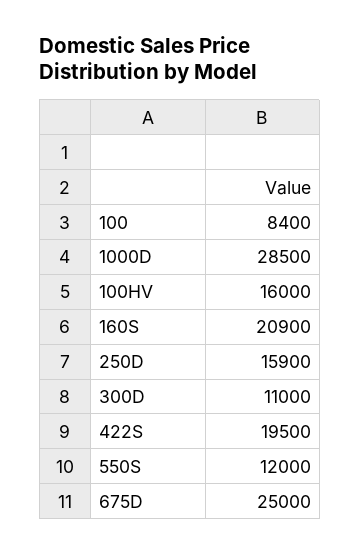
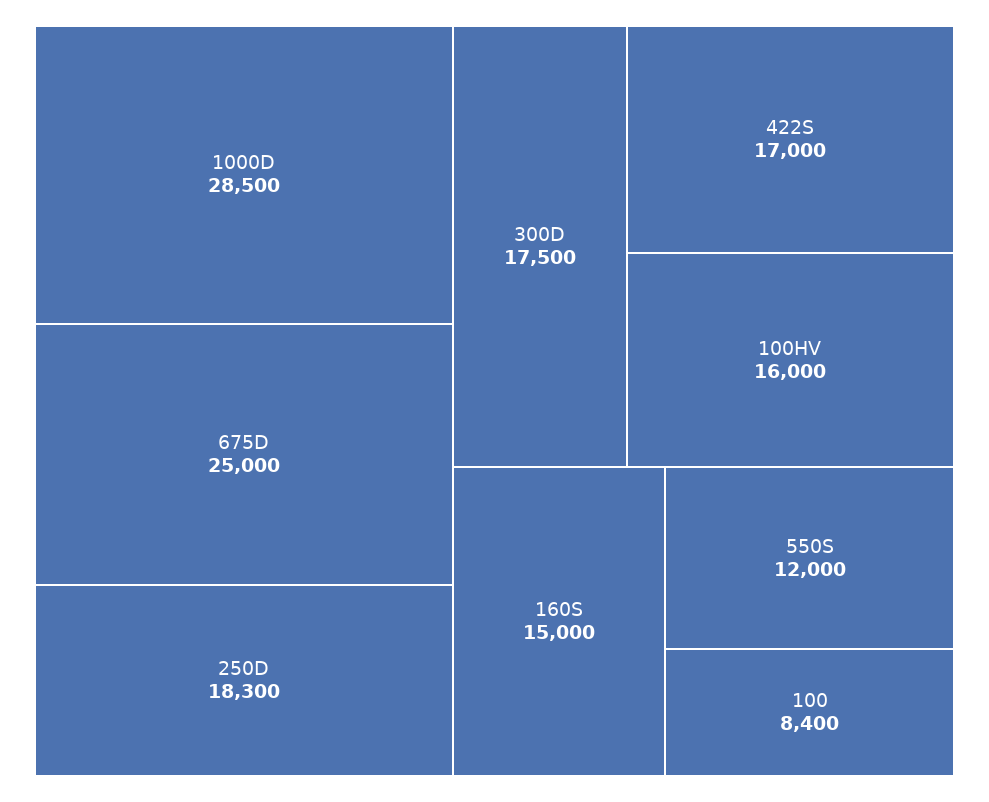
160S: 20900 -> 15000
250D: 15900 -> 18300
300D: 11000 -> 17500
422S: 19500 -> 17000

